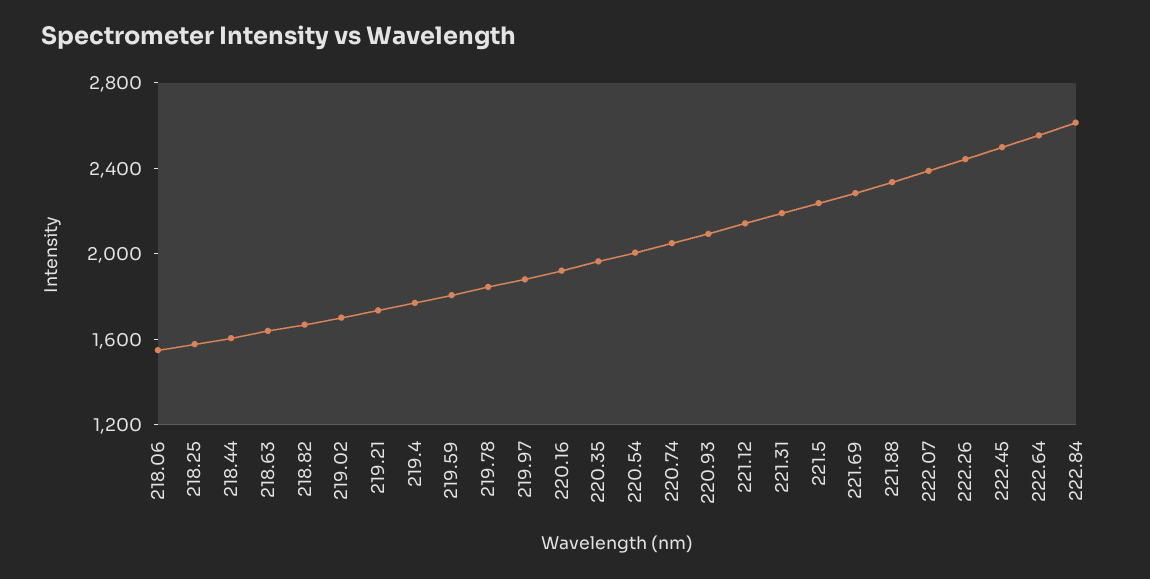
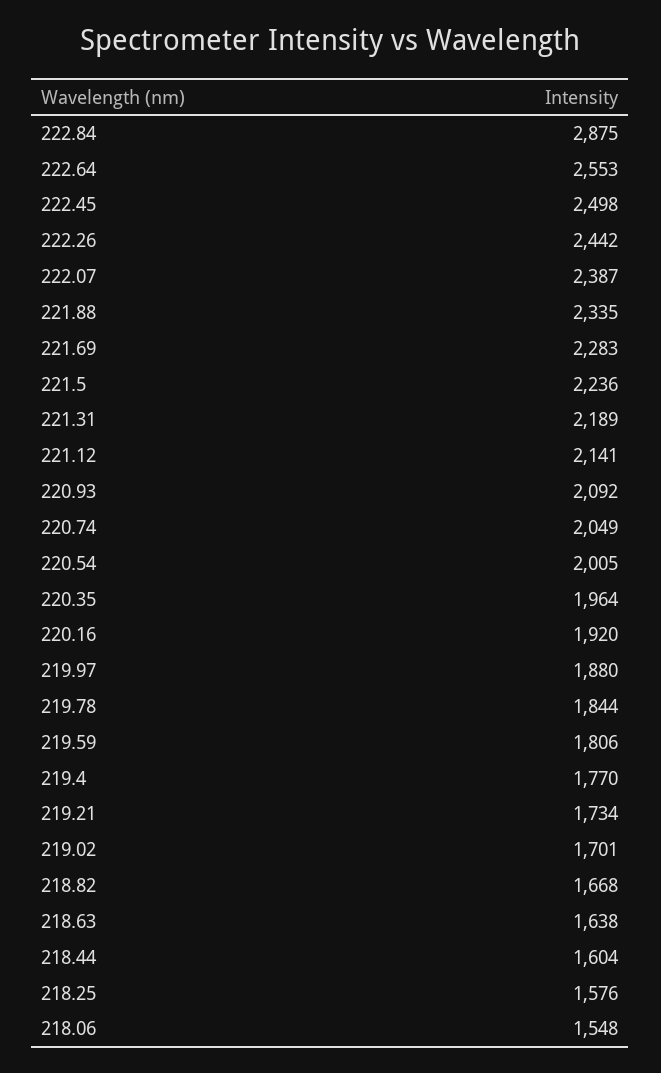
222.84: 2600 -> 2875

